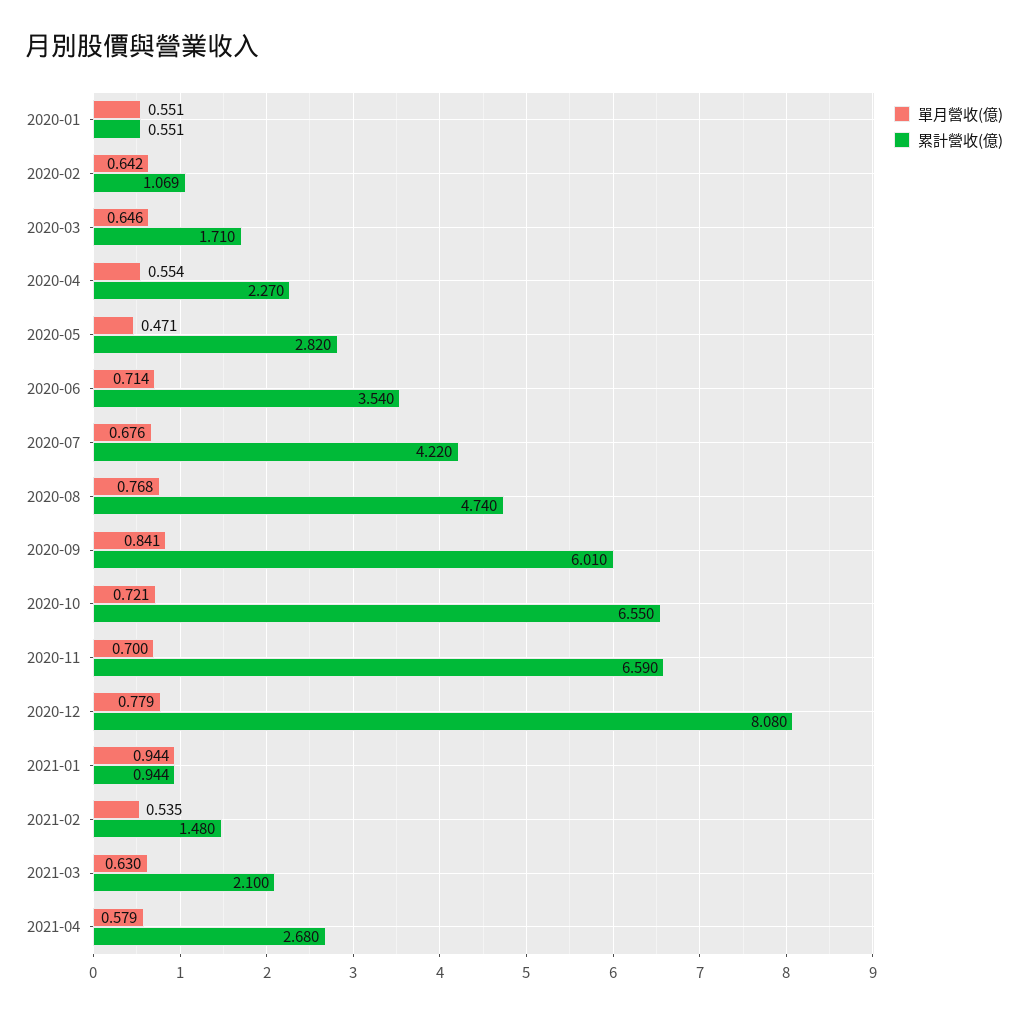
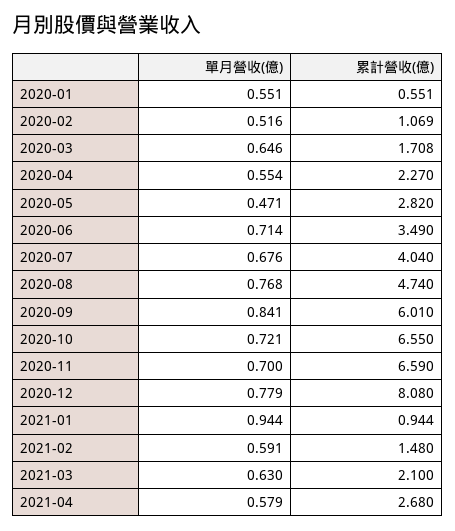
單月營收(億), 2020-02: 0.642 -> 0.516
累計營收(億), 2020-03: 1.71 -> 1.708
累計營收(億), 2020-06: 3.54 -> 3.49
累計營收(億), 2020-07: 4.22 -> 4.04
單月營收(億), 2021-02: 0.535 -> 0.591

